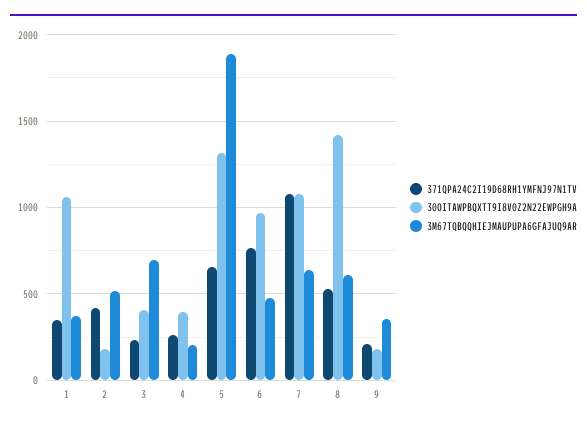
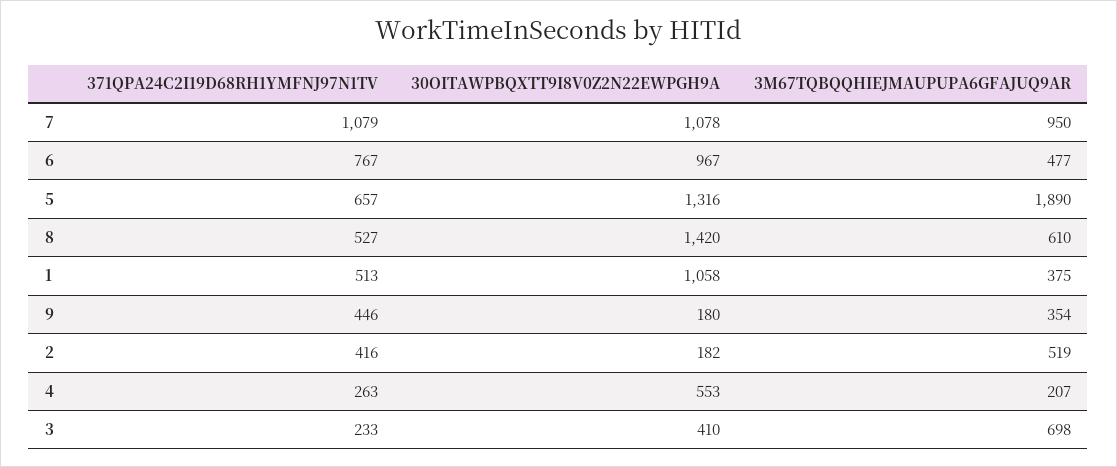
371QPA24C2I19D68RH1YMFNJ97N1TV, 1: 350 -> 513
30OITAWPBQXTT9I8V0Z2N22EWPGH9A, 4: 400 -> 553
3M67TQBQQHIEJMAUPUPA6GFAJUQ9AR, 7: 650 -> 950
371QPA24C2I19D68RH1YMFNJ97N1TV, 9: 200 -> 446

